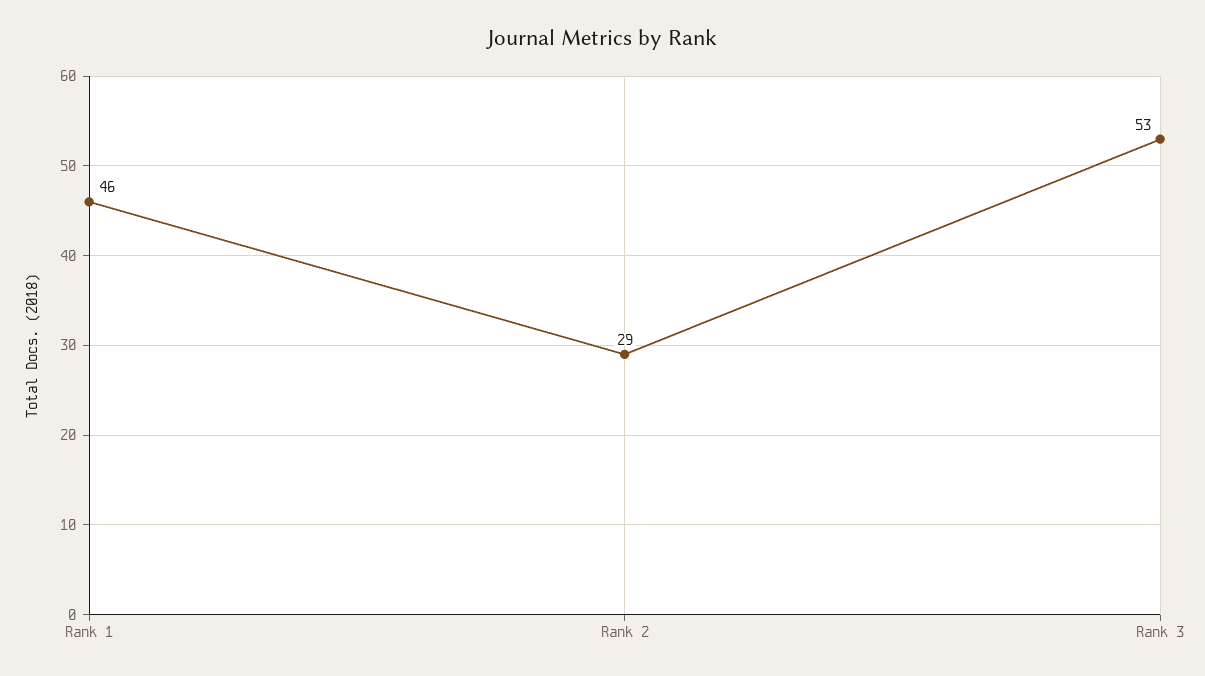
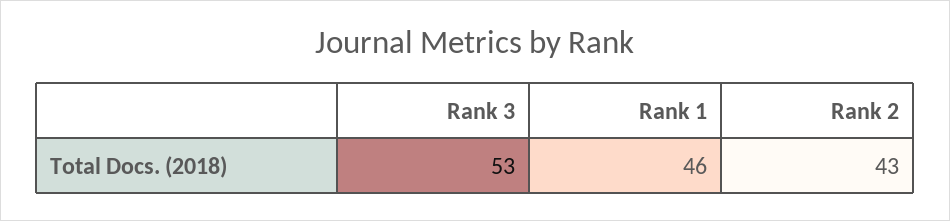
Rank 2: 29 -> 43

